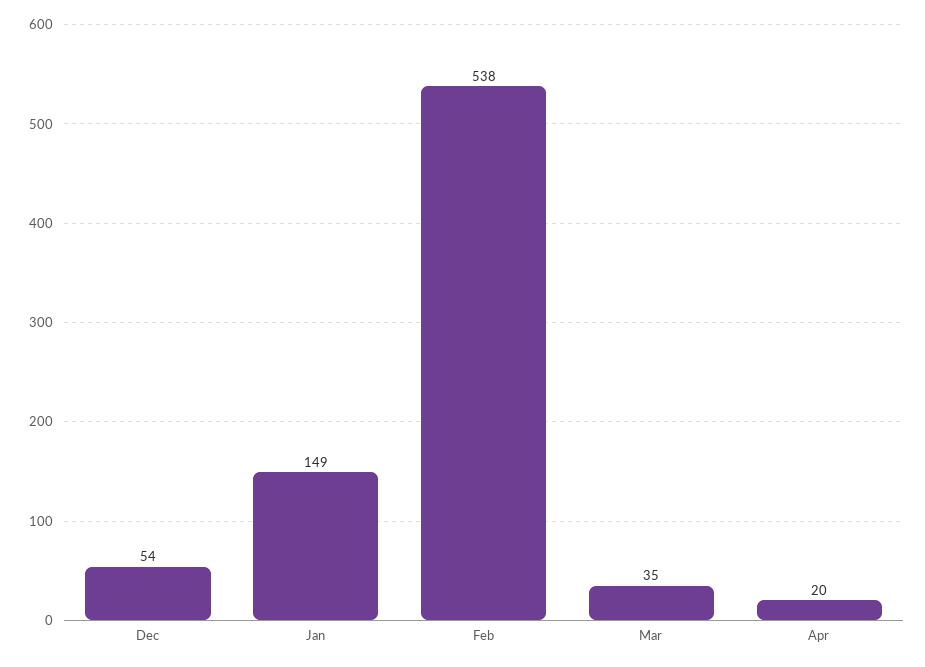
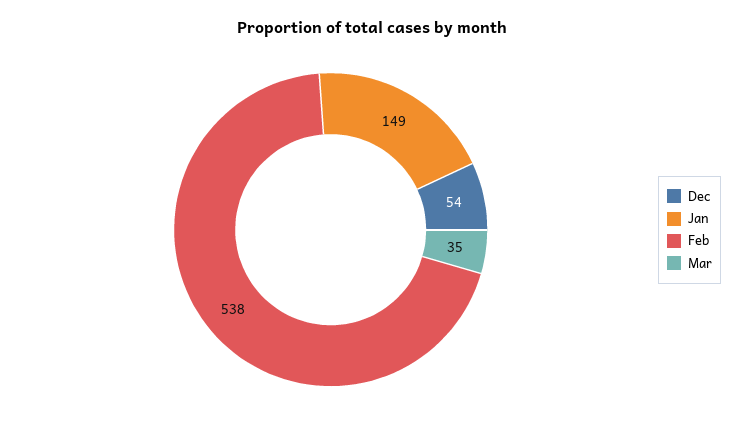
Apr: 20 -> none

